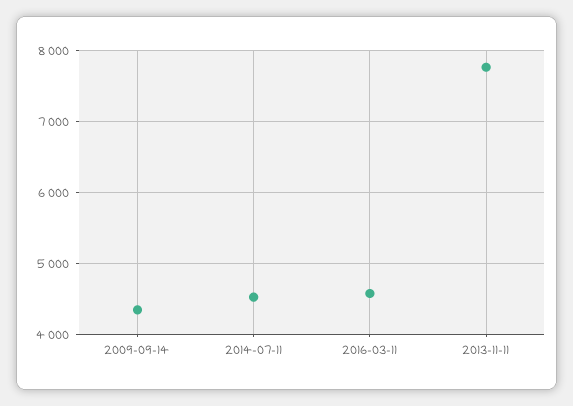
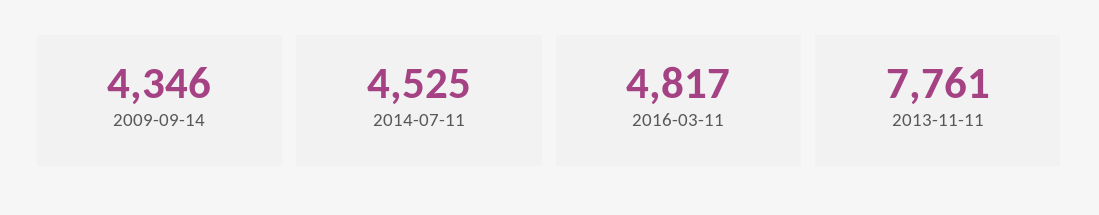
2016-03-11: 4600 -> 4817

